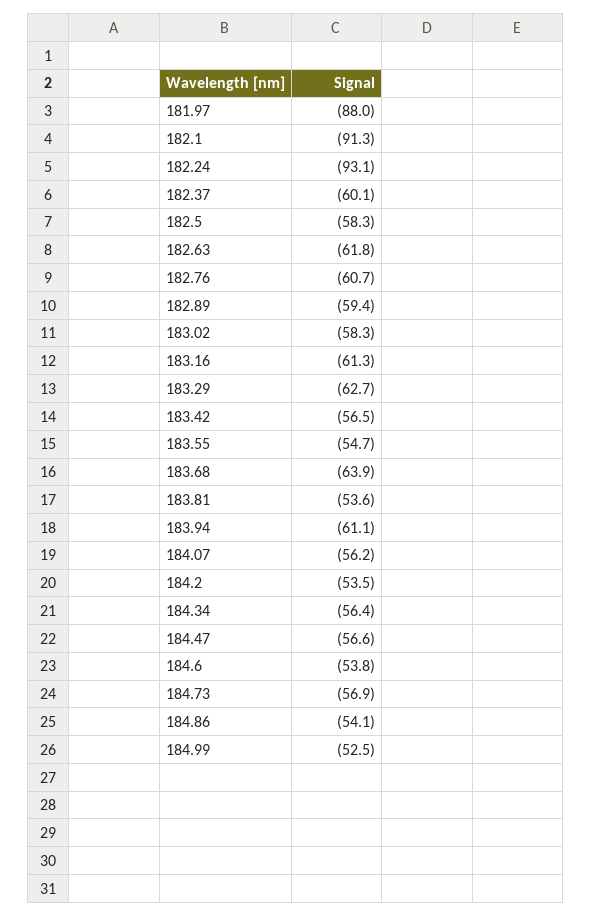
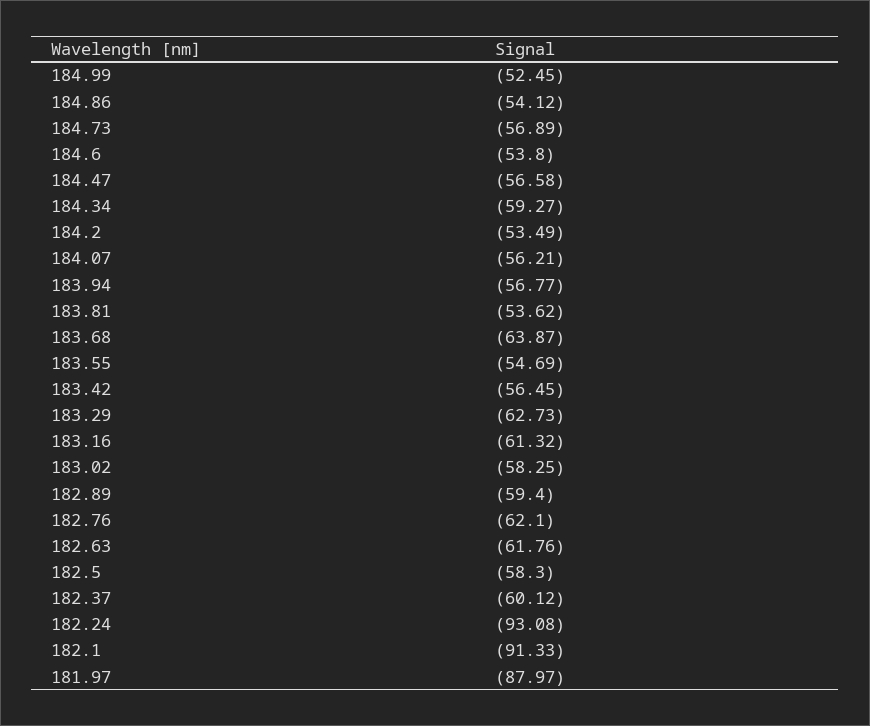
182.76: -60.7 -> -62.1
183.94: -61.1 -> -56.77
184.34: -56.4 -> -59.27

